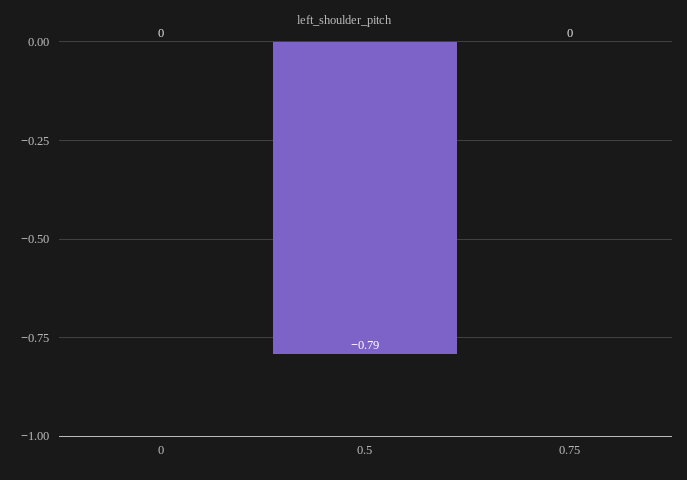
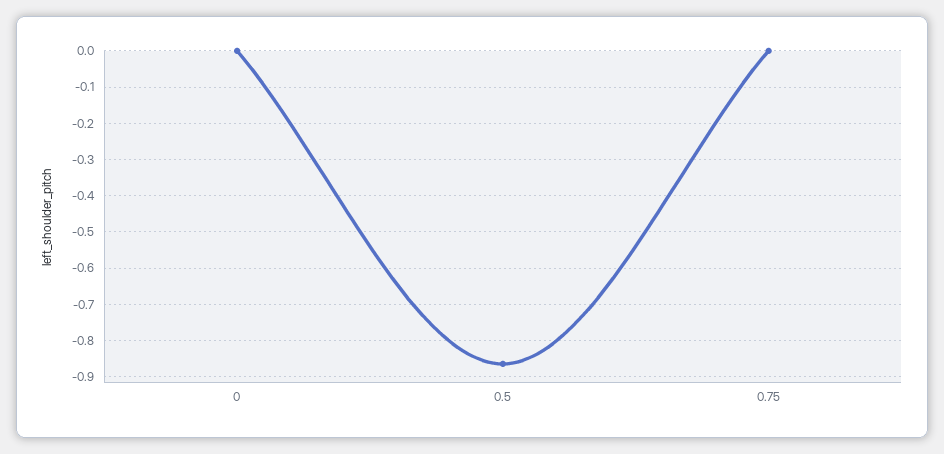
0.5: -0.79 -> -0.86

